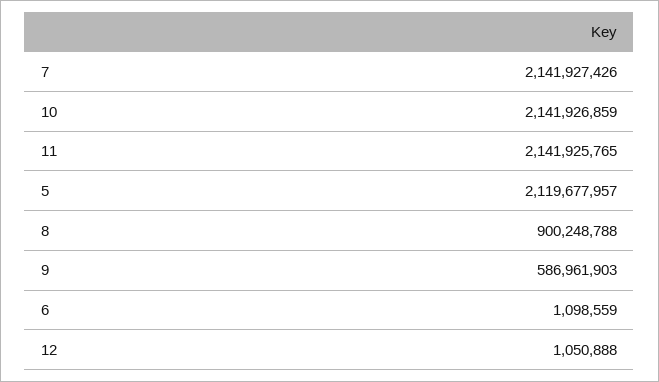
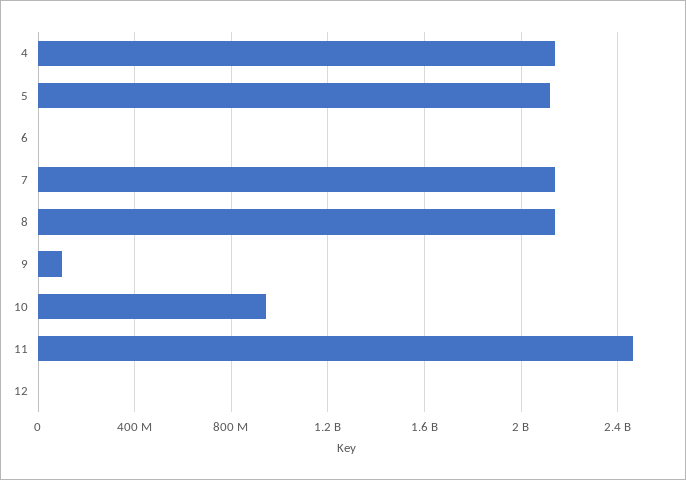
10: 2141926859 -> 950000000
11: 2141925765 -> 2450000000
8: 900248788 -> 2150000000
9: 586961903 -> 100000000
4: none -> 2150000000

